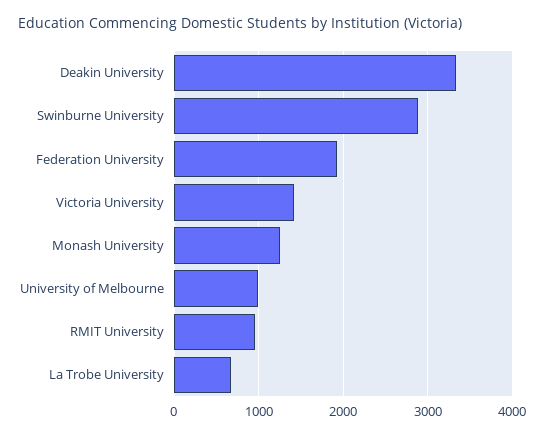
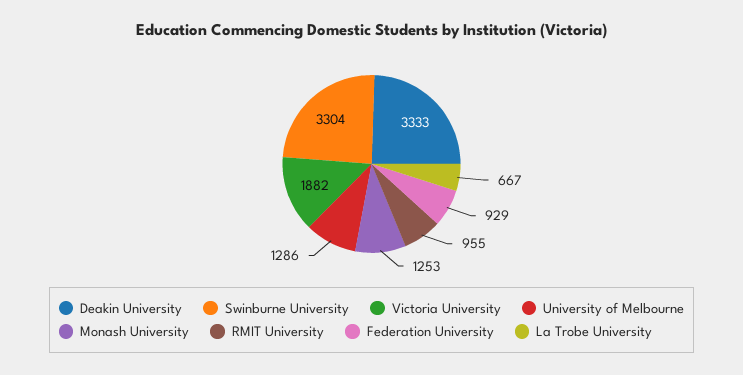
Swinburne University: 2900 -> 3304
Federation University: 1900 -> 929
Victoria University: 1400 -> 1882
University of Melbourne: 1000 -> 1286

